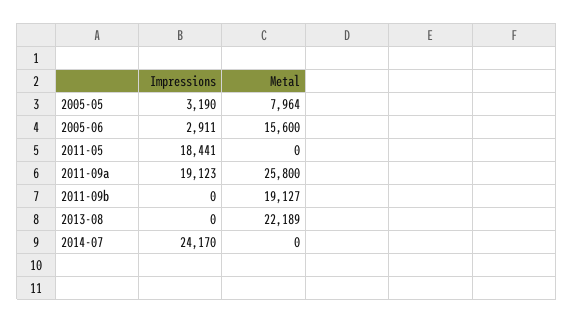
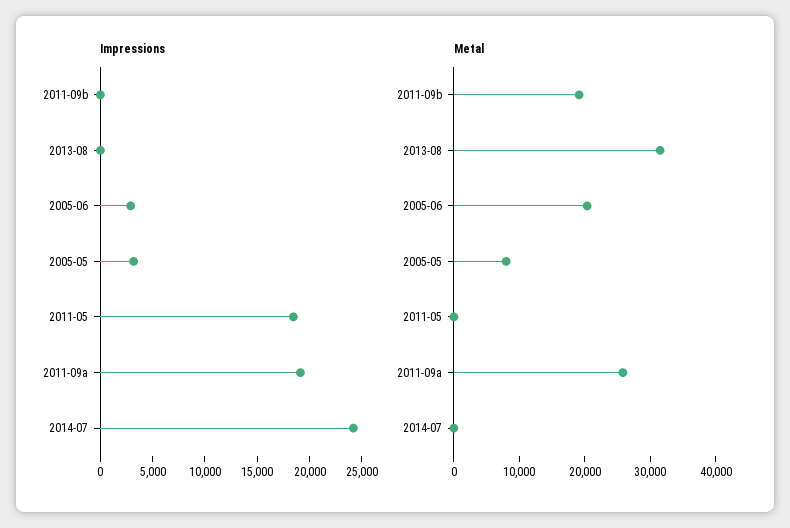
Metal, 2005-06: 15600 -> 20000
Metal, 2013-08: 22189 -> 32000

